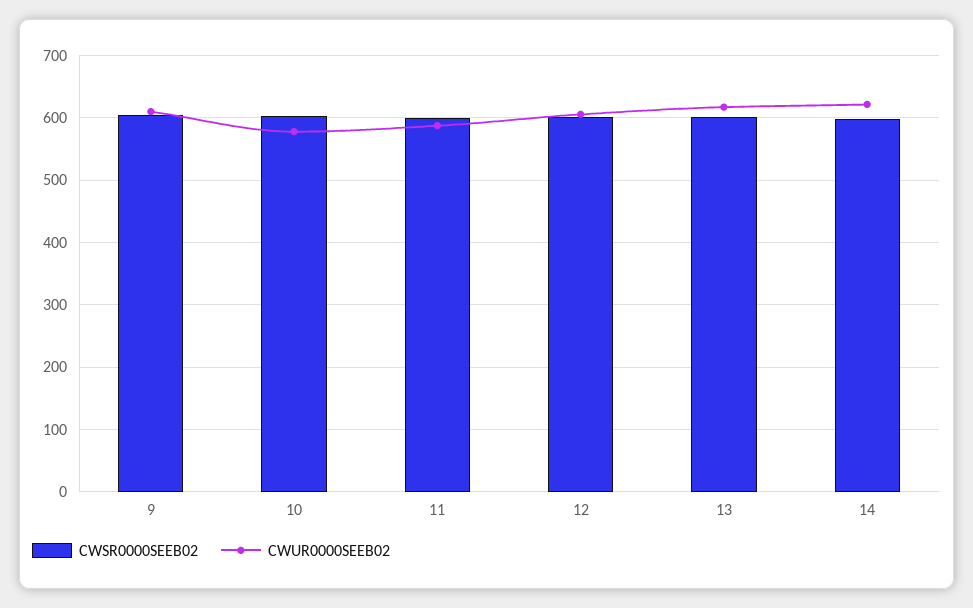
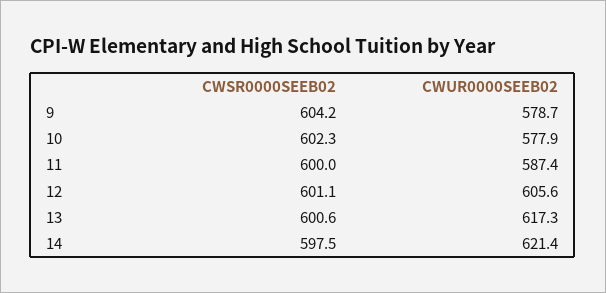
CWUR0000SEEB02, 9: 610 -> 578.7

